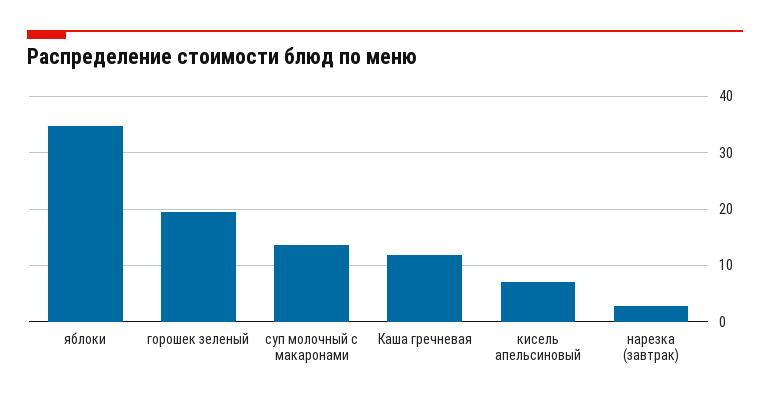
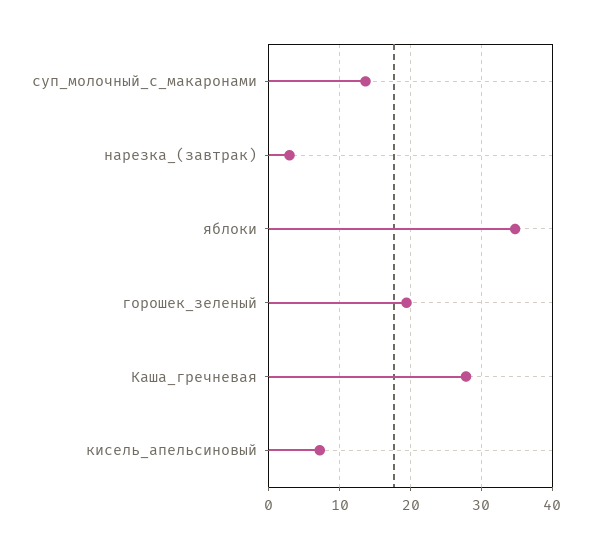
Каша гречневая: 12 -> 28

